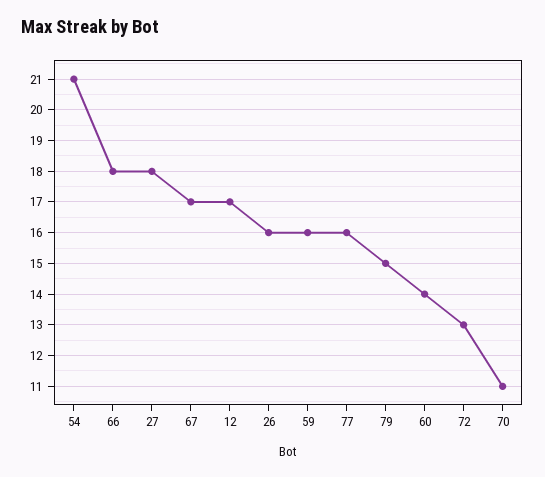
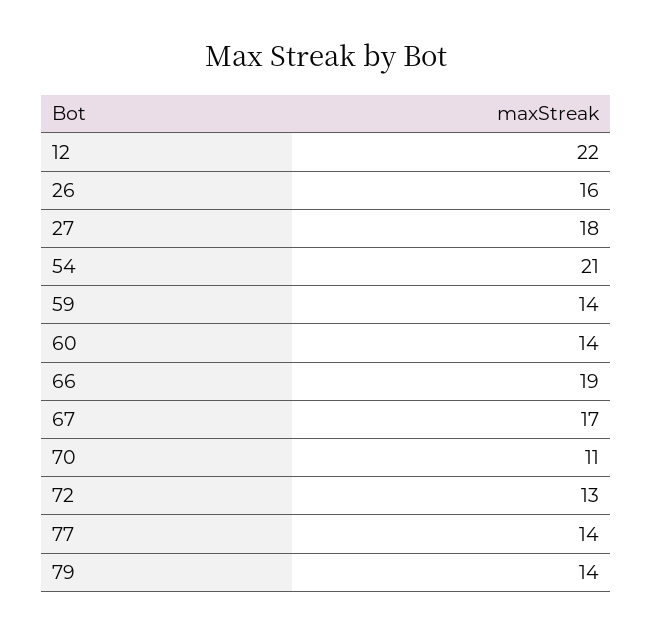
66: 18 -> 19
12: 17 -> 22
59: 16 -> 14
77: 16 -> 14
79: 15 -> 14

